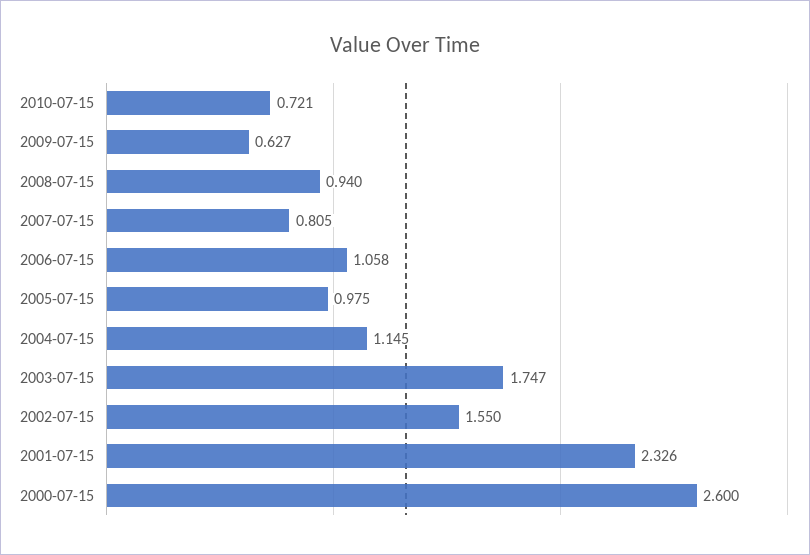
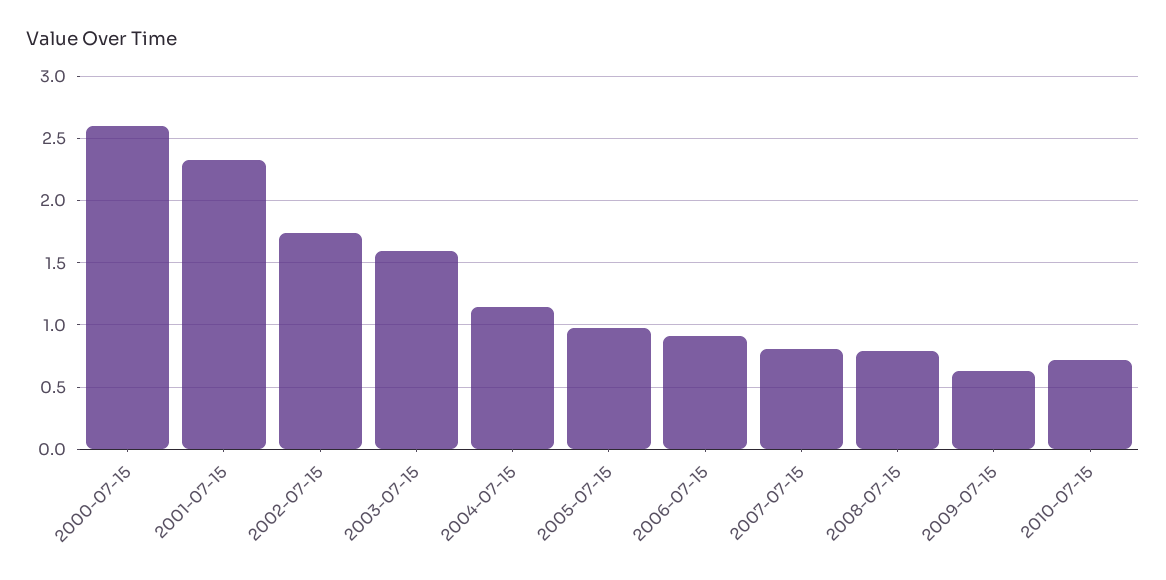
2008-07-15: 0.94 -> 0.8
2006-07-15: 1.058 -> 0.9
2003-07-15: 1.747 -> 1.6
2002-07-15: 1.55 -> 1.75

